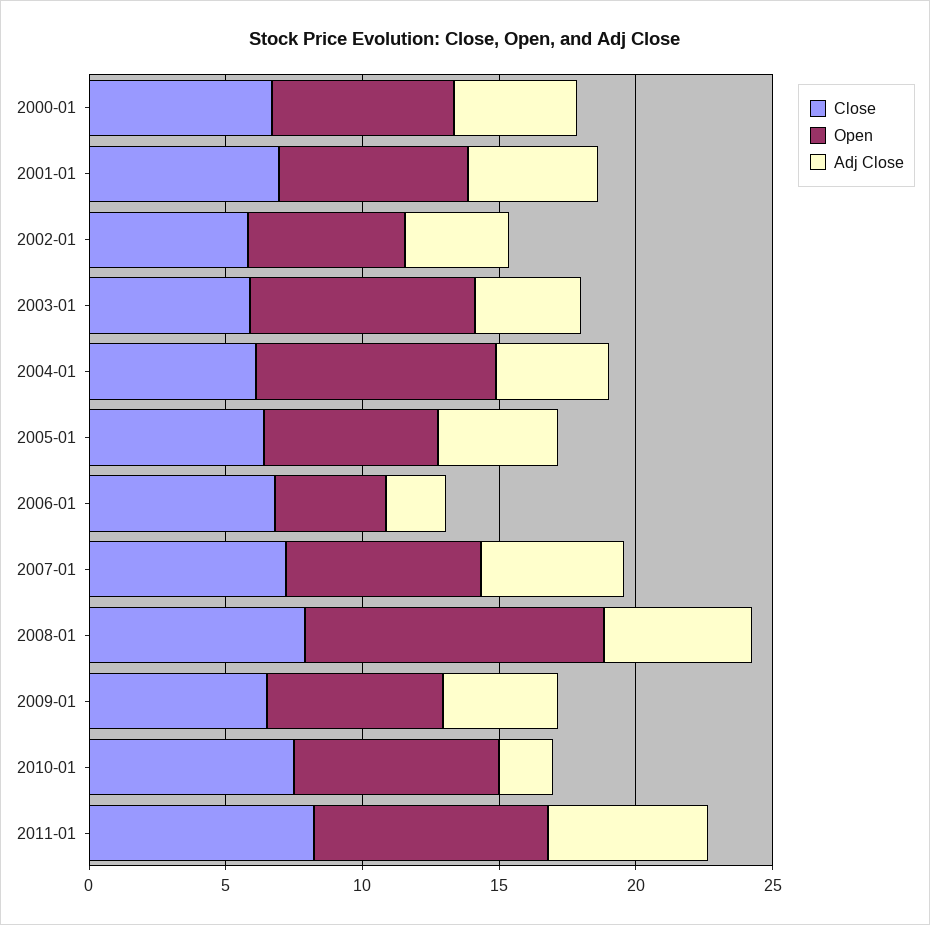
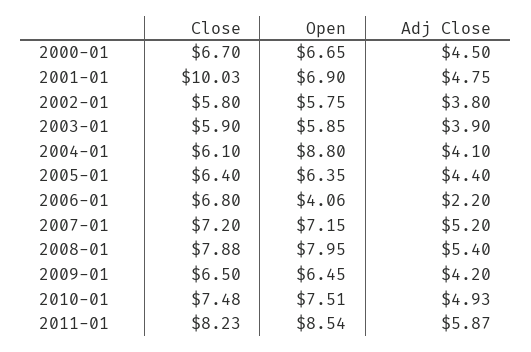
Close, 2001-01: 7 -> 10.03
Open, 2003-01: 8 -> 5.85
Open, 2008-01: 11 -> 7.95
Adj Close, 2010-01: 2 -> 4.93

